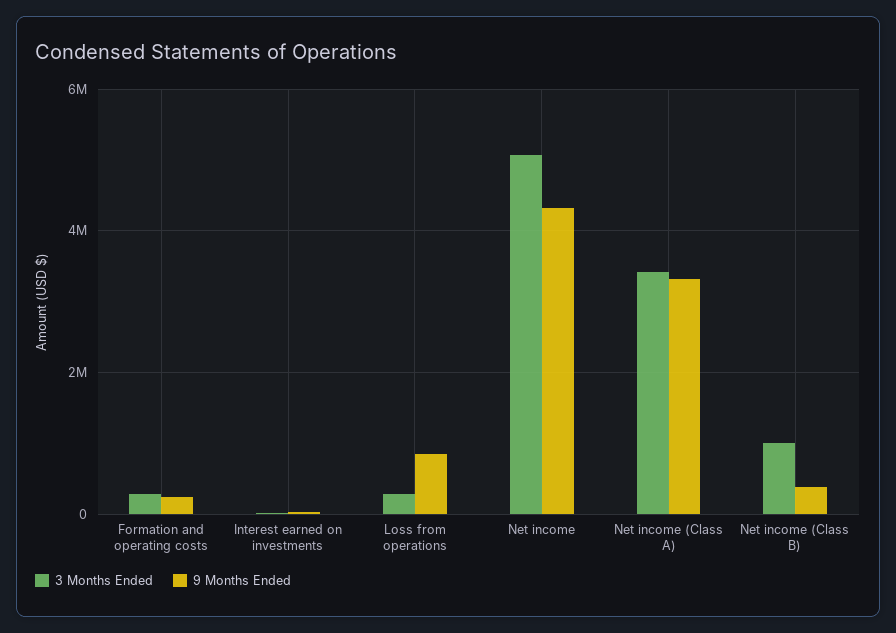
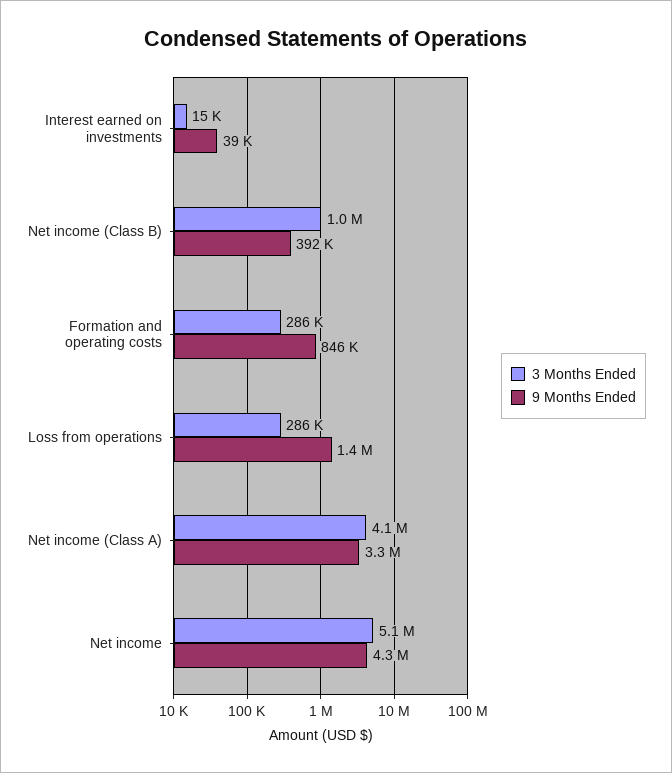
9 Months Ended, Formation and operating costs: 200000 -> 846000
9 Months Ended, Loss from operations: 800000 -> 1400000
3 Months Ended, Net income (Class A): 3400000 -> 4100000

